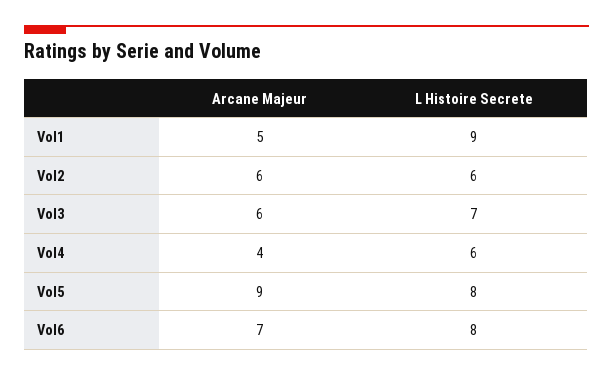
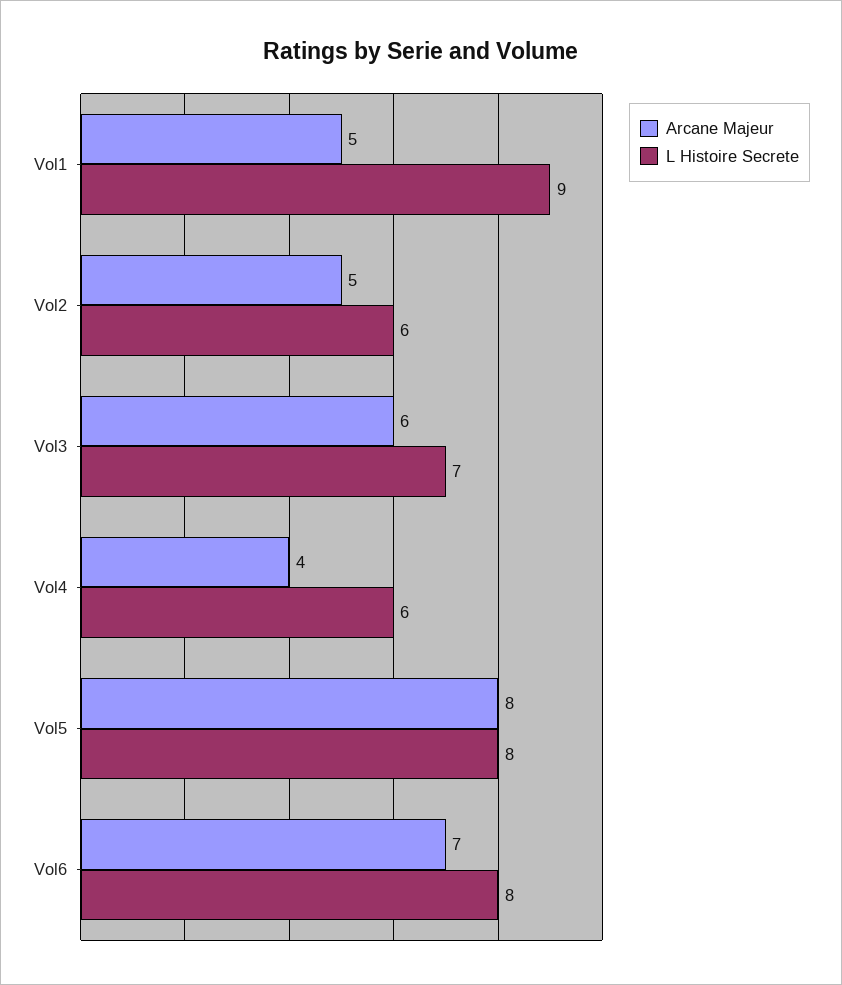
Arcane Majeur, Vol2: 6 -> 5
Arcane Majeur, Vol5: 9 -> 8

